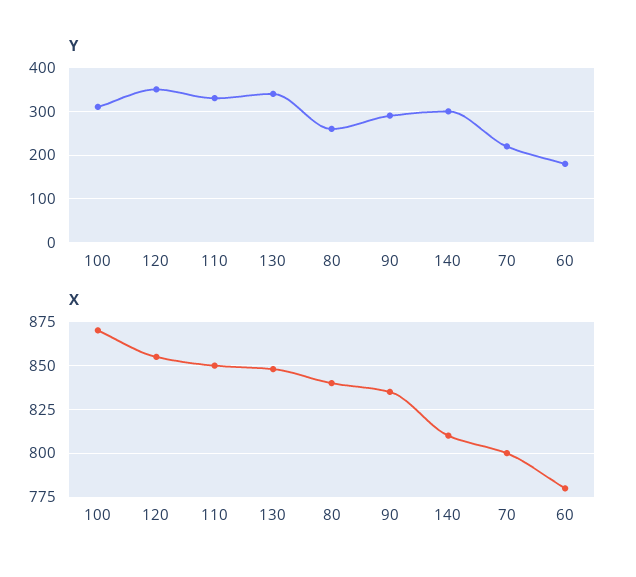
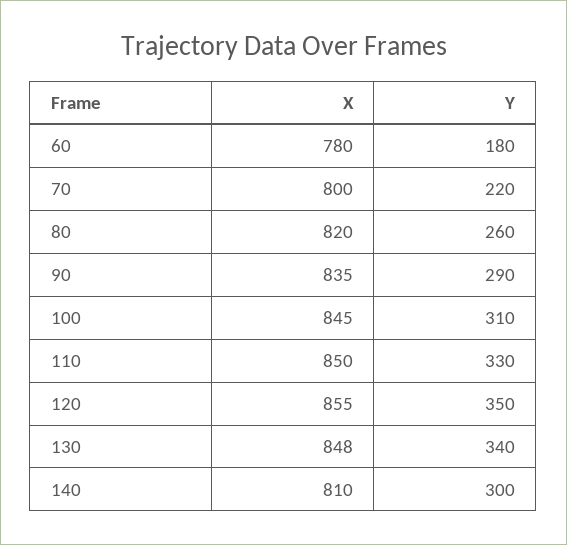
X, 100: 870 -> 845
X, 80: 840 -> 820

